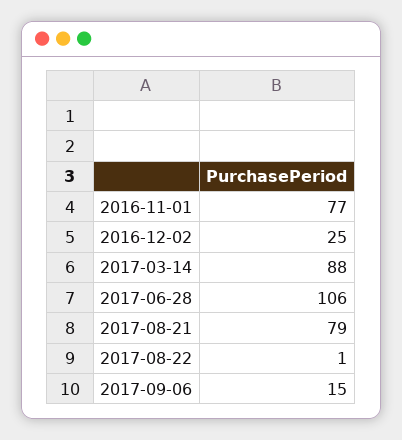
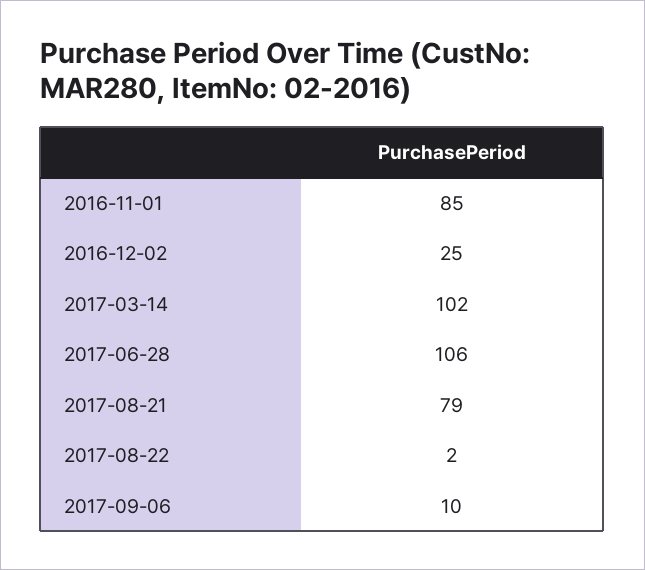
2016-11-01: 77 -> 85
2017-03-14: 88 -> 102
2017-08-22: 1 -> 2
2017-09-06: 15 -> 10

